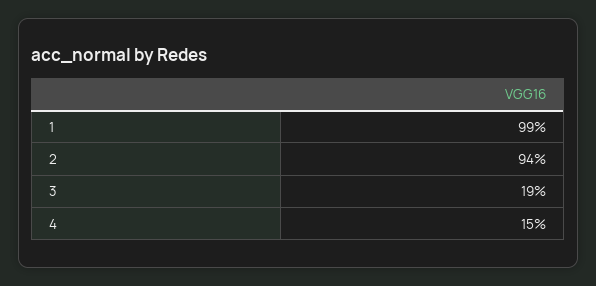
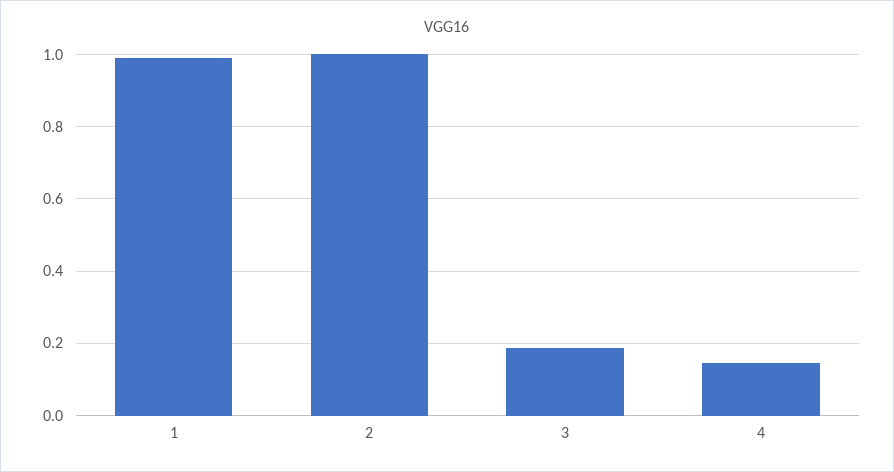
2: 0.94 -> 1

